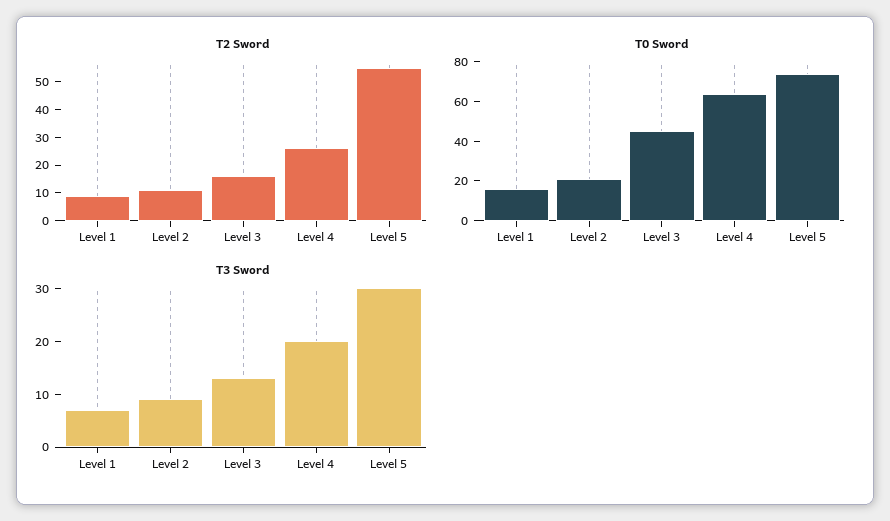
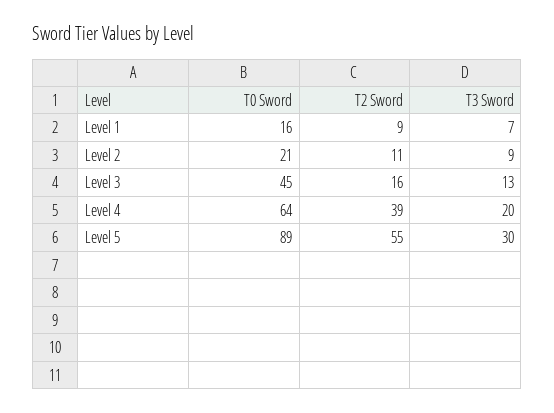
T2 Sword, Level 4: 25 -> 39
T0 Sword, Level 5: 75 -> 89

